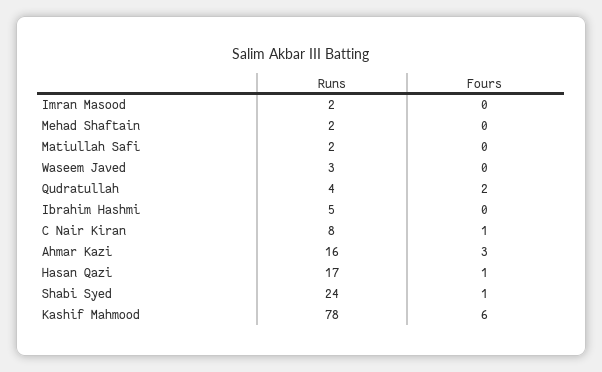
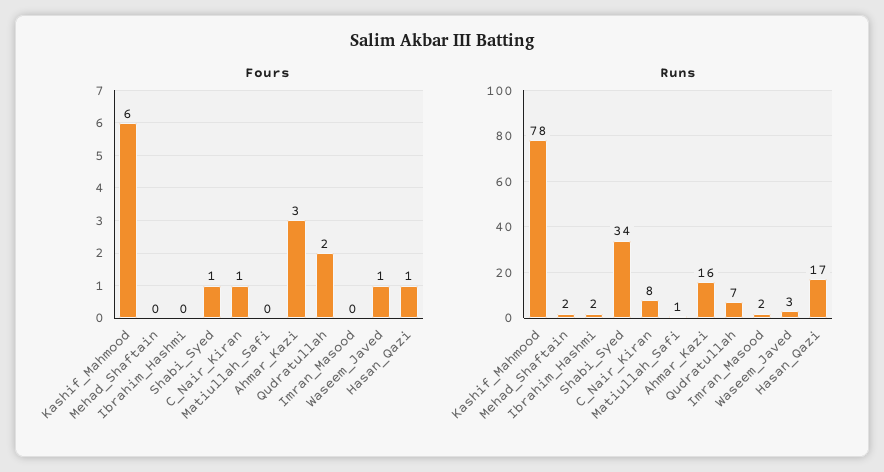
Runs, Matiullah Safi: 2 -> 1
Fours, Waseem Javed: 0 -> 1
Runs, Qudratullah: 4 -> 7
Runs, Ibrahim Hashmi: 5 -> 2
Runs, Shabi Syed: 24 -> 34

